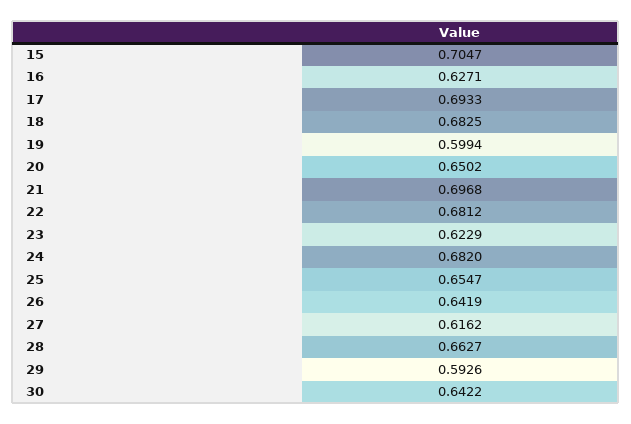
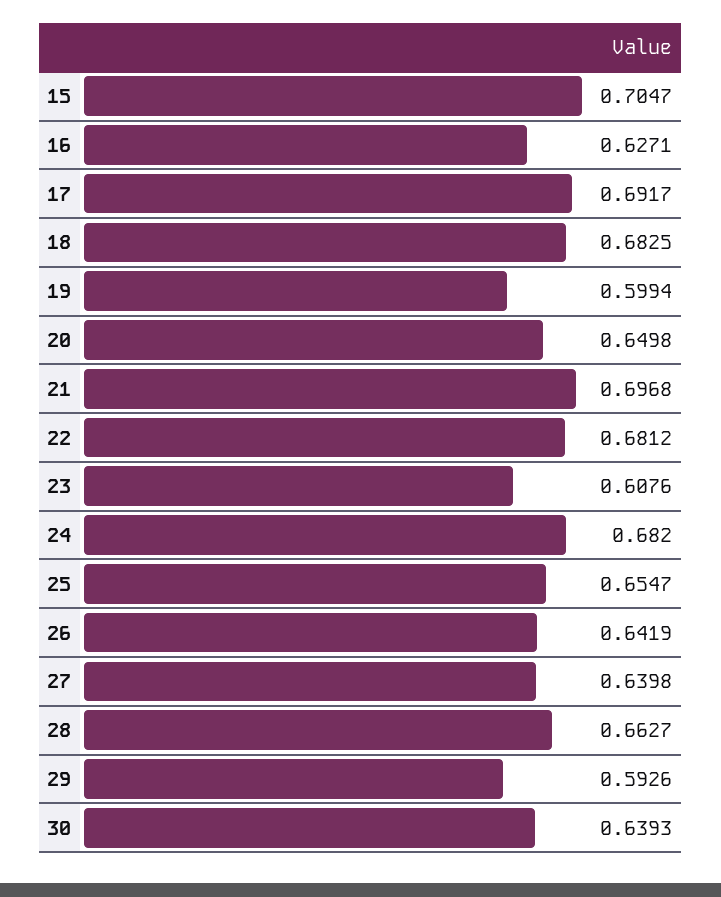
17: 0.6933 -> 0.6917
20: 0.6502 -> 0.6498
23: 0.6229 -> 0.6076
27: 0.6162 -> 0.6398
30: 0.6422 -> 0.6393

